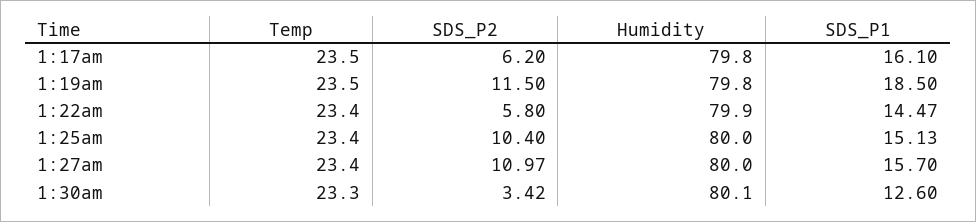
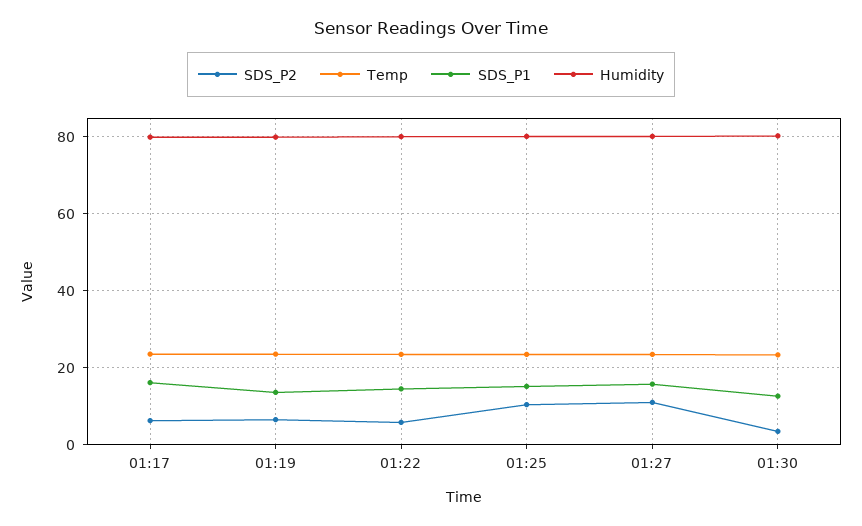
SDS_P2, 1:19am: 11.5 -> 6
SDS_P1, 1:19am: 18.5 -> 14

